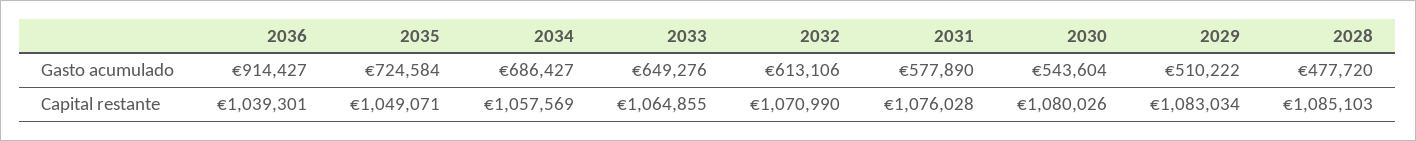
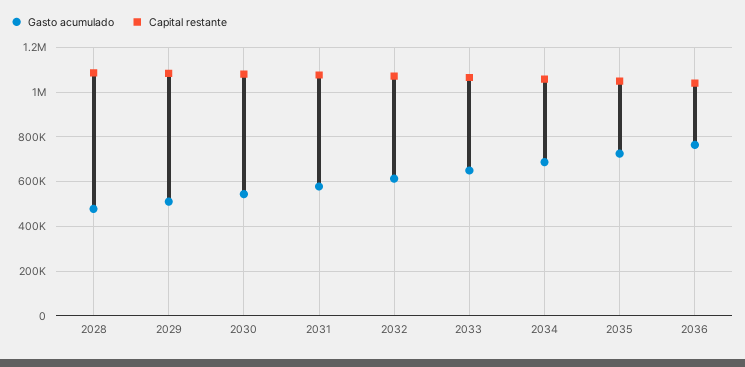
Gasto acumulado, 2036: 914427 -> 750000

